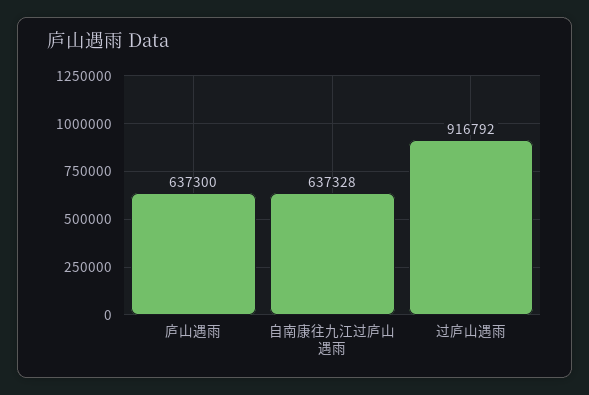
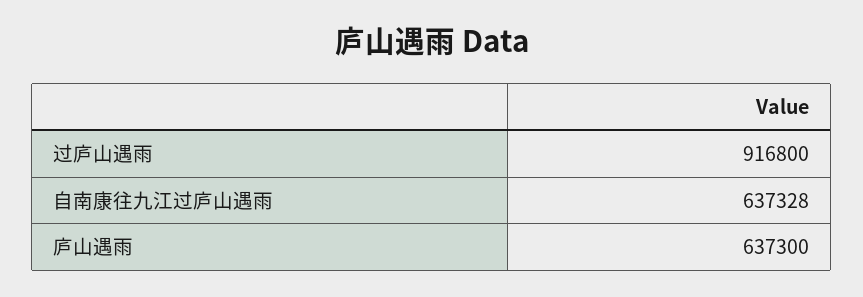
过庐山遇雨: 916792 -> 916800

